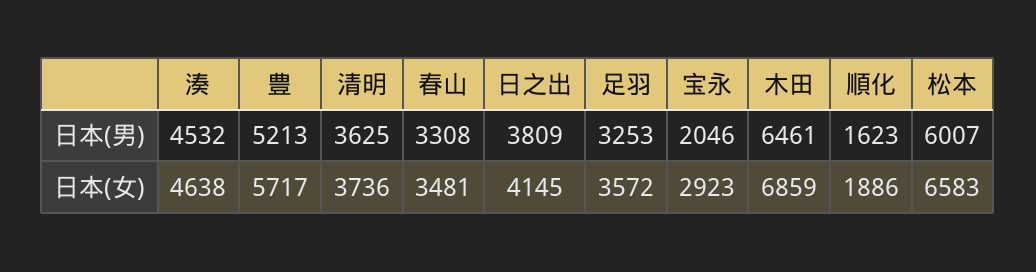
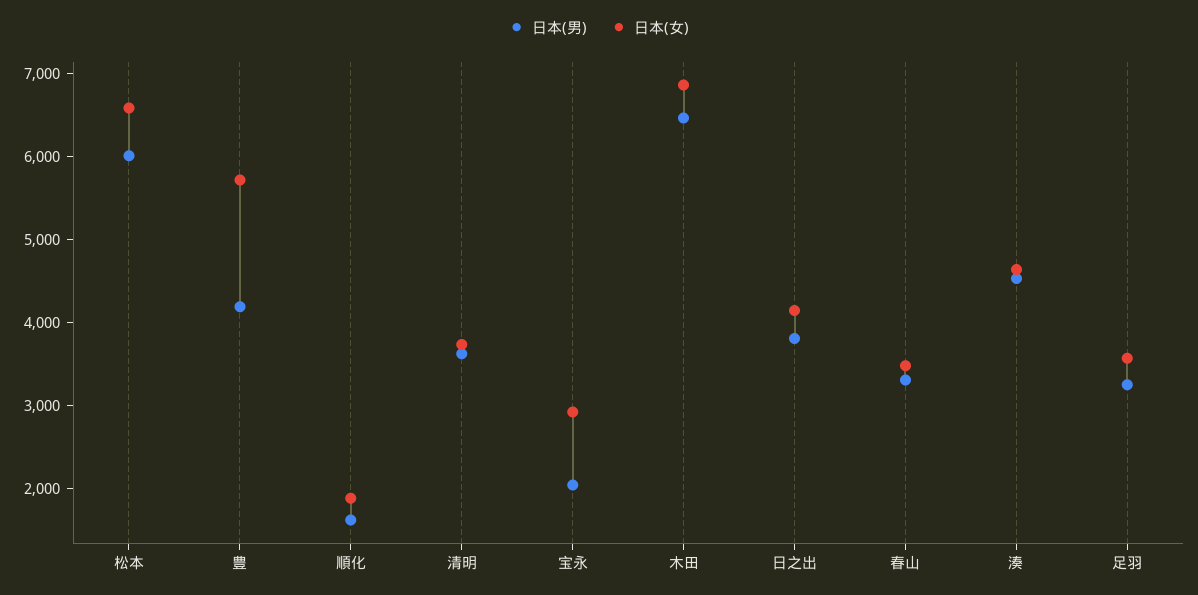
日本(男), 豊: 5213 -> 4200

